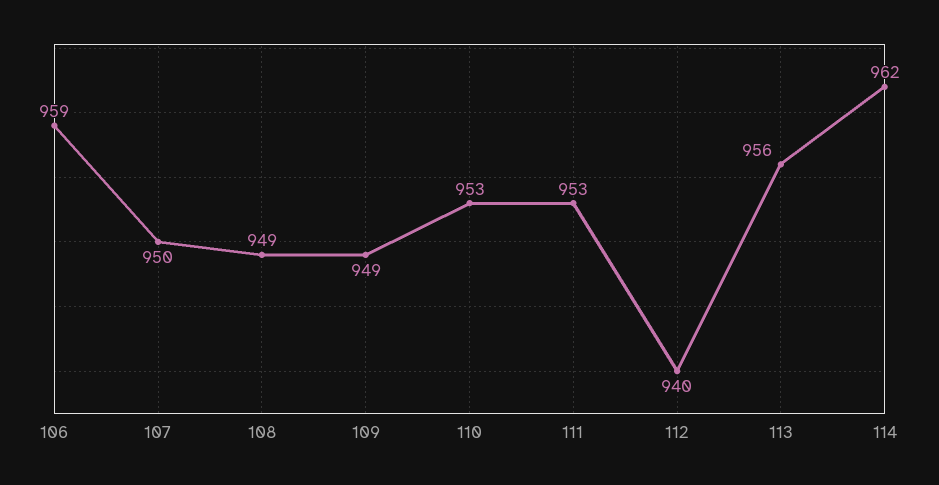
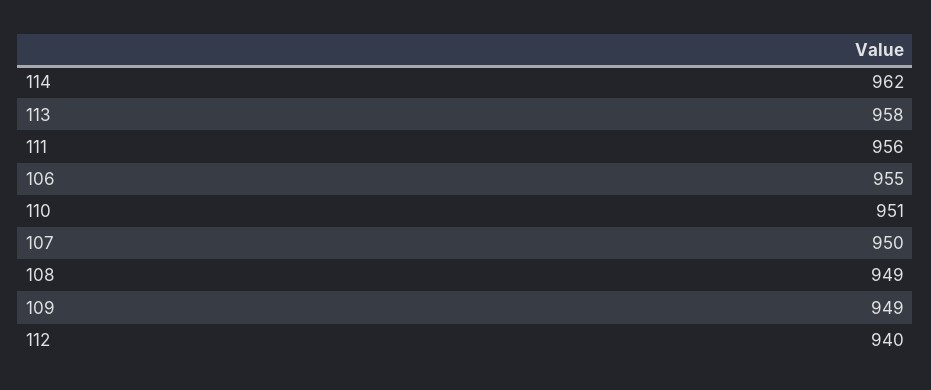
106: 959 -> 955
110: 953 -> 951
111: 953 -> 956
113: 956 -> 958

